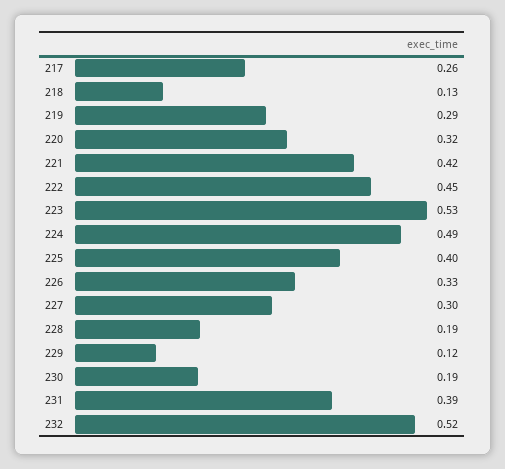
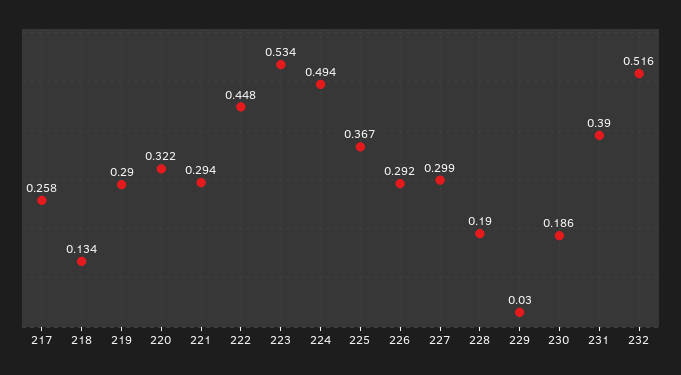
221: 0.42 -> 0.294
225: 0.4 -> 0.367
226: 0.33 -> 0.292
229: 0.12 -> 0.03

